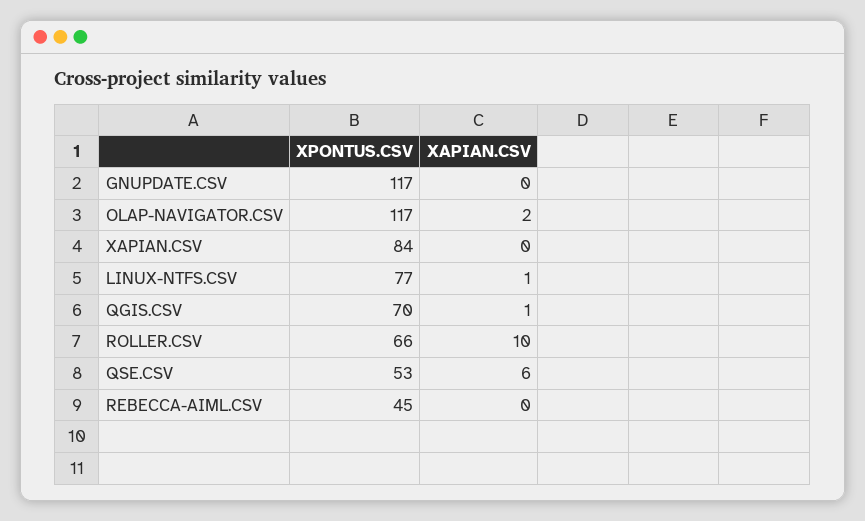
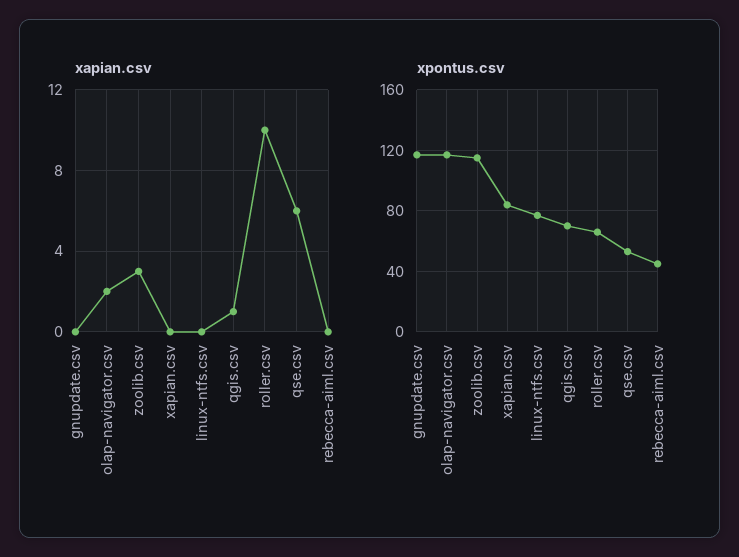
XAPIAN.CSV, LINUX-NTFS.CSV: 1 -> 0
XAPIAN.CSV, zoolib.csv: none -> 3
XPONTUS.CSV, zoolib.csv: none -> 115

